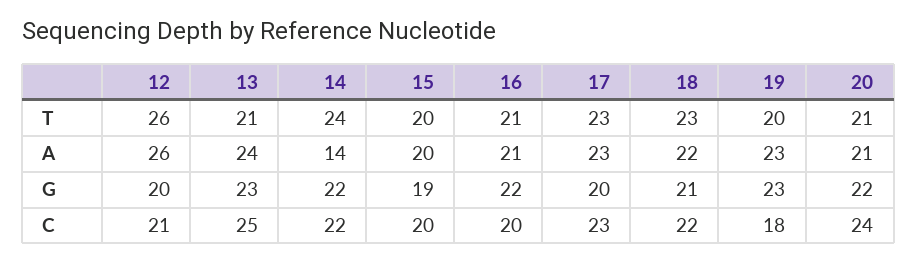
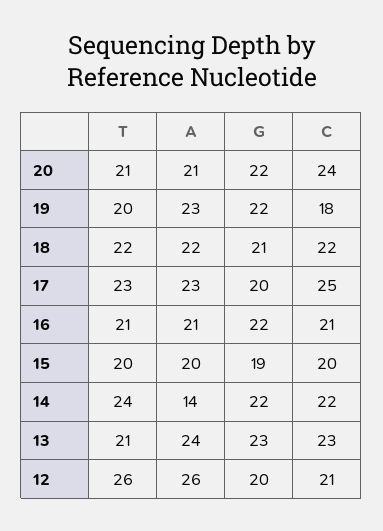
18, T: 23 -> 22
19, G: 23 -> 22
13, C: 25 -> 23
16, C: 20 -> 21
17, C: 23 -> 25

